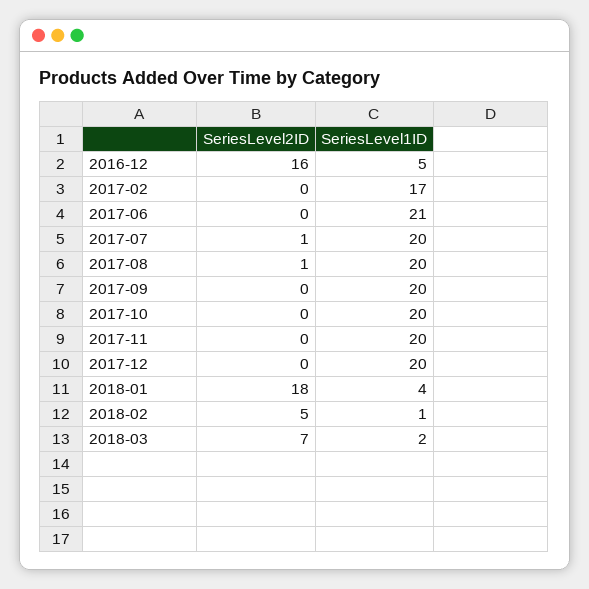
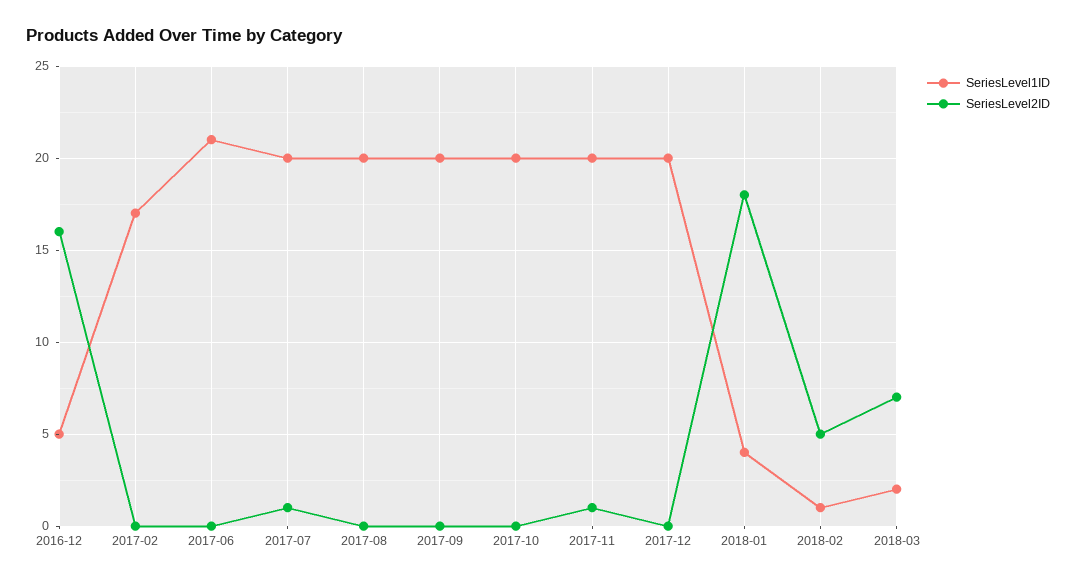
SeriesLevel2ID, 2017-08: 1 -> 0
SeriesLevel2ID, 2017-11: 0 -> 1

